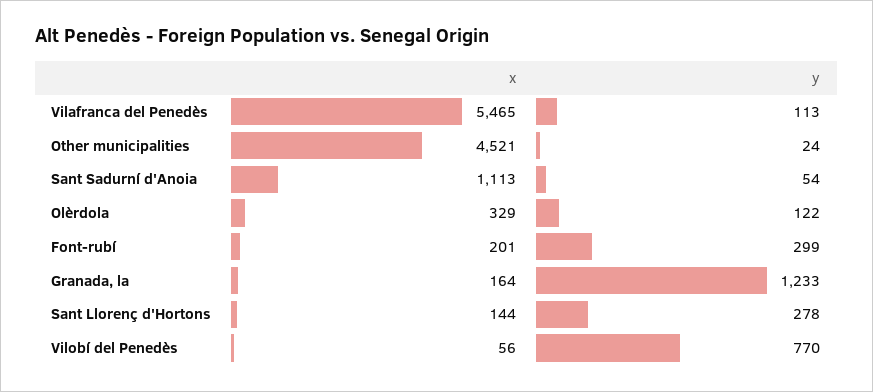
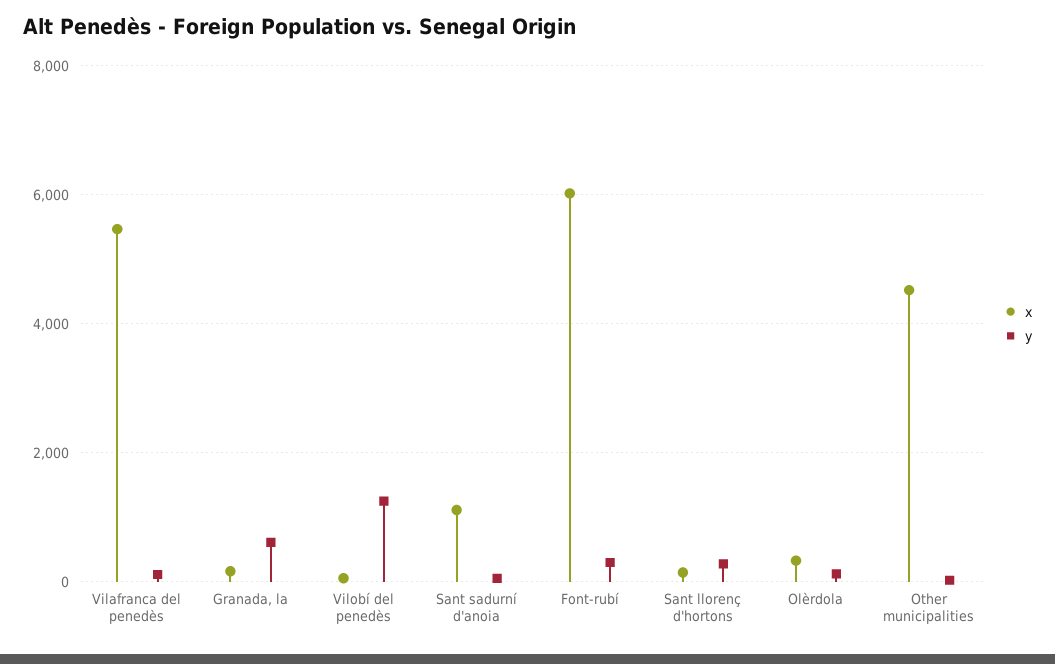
x, Font-rubí: 201 -> 6000
y, Granada, la: 1233 -> 600
y, Vilobí del Penedès: 770 -> 1200

